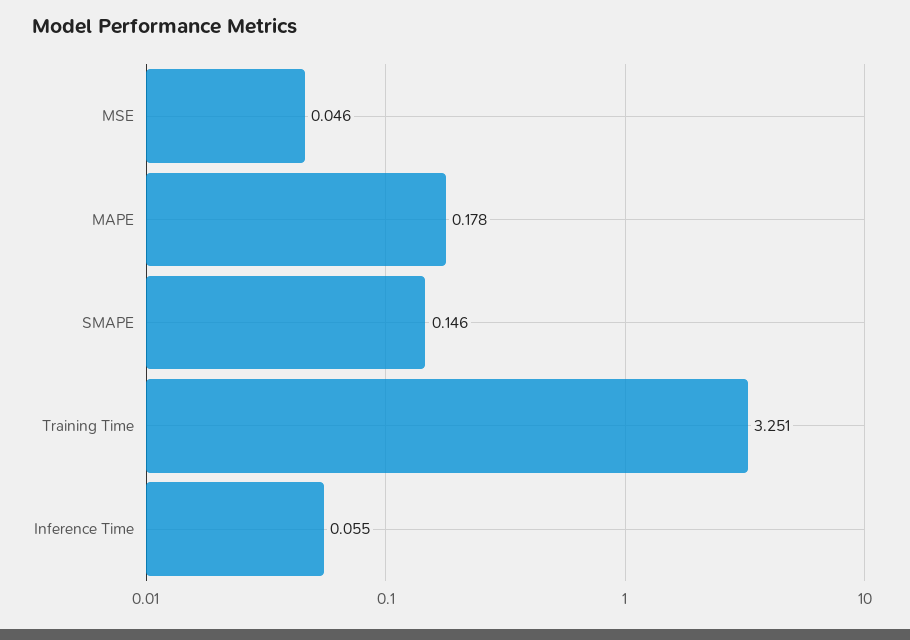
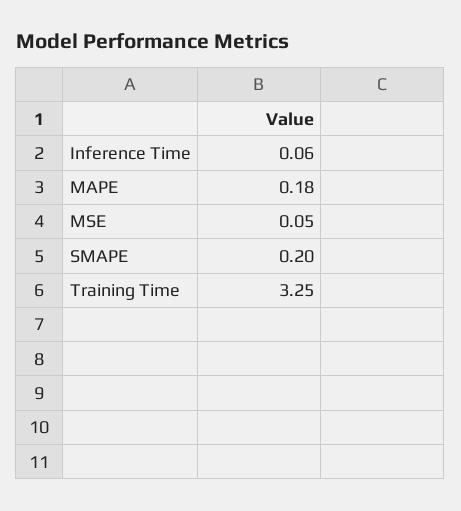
SMAPE: 0.146 -> 0.2

